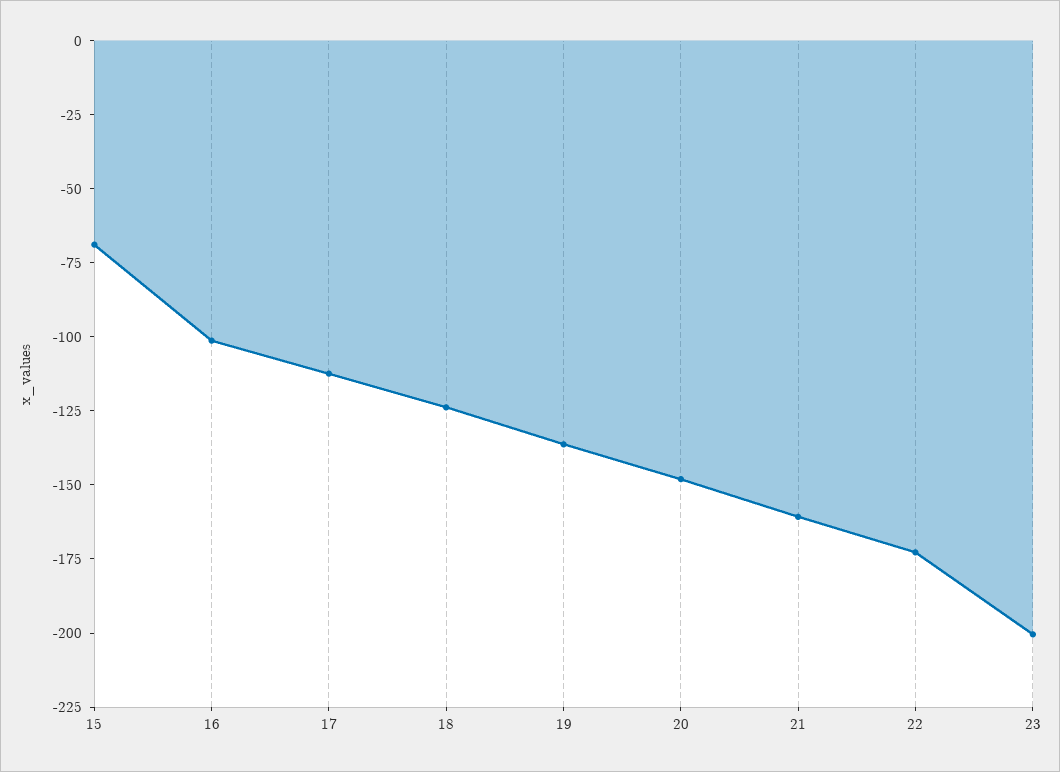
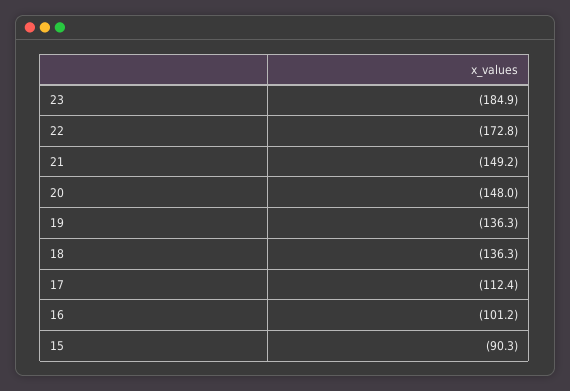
15: -70 -> -90.3
18: -125 -> -136.3
21: -160 -> -149.2
23: -200 -> -184.9

